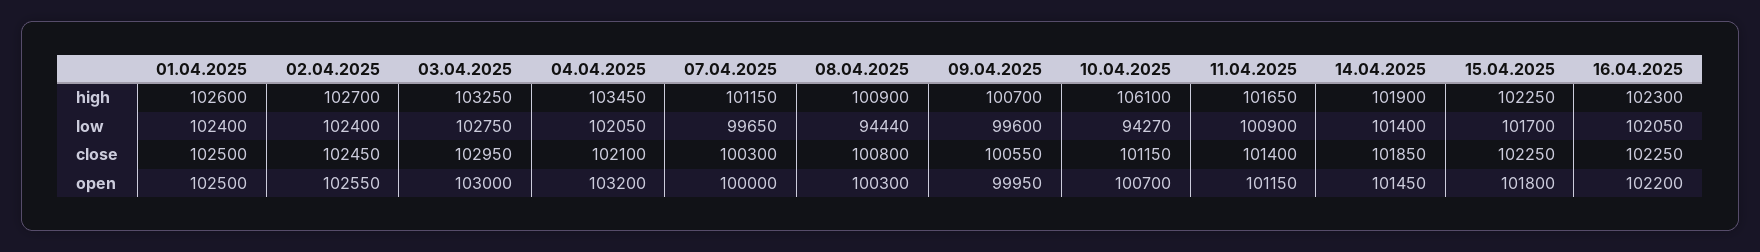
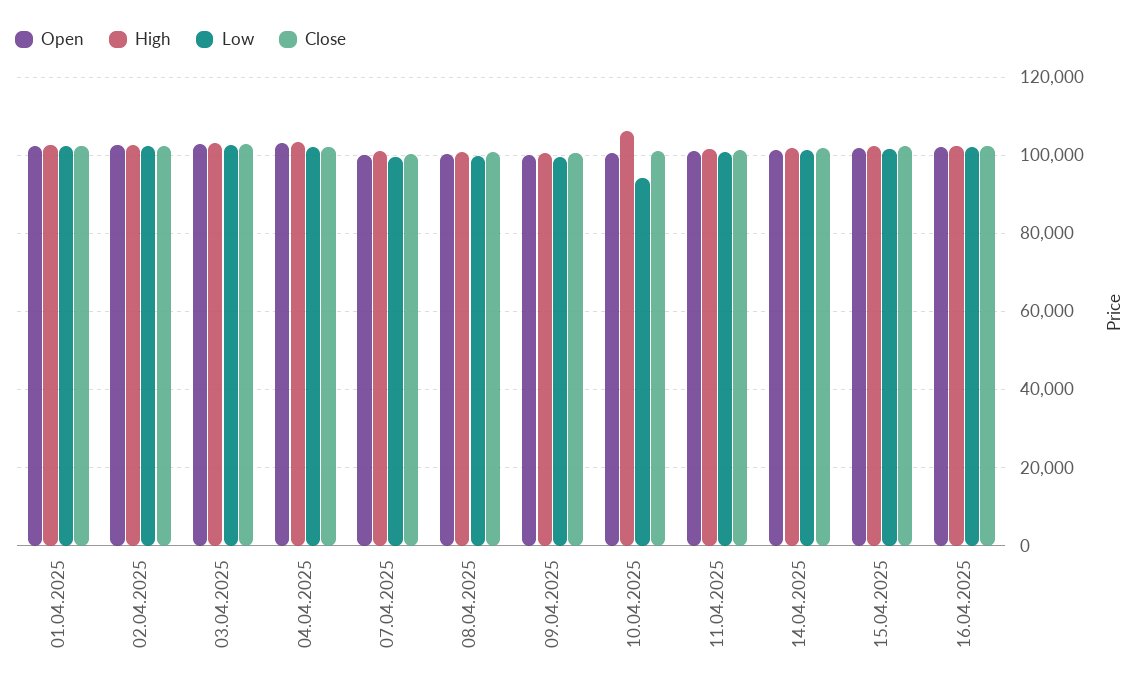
low, 08.04.2025: 94440 -> 100000

